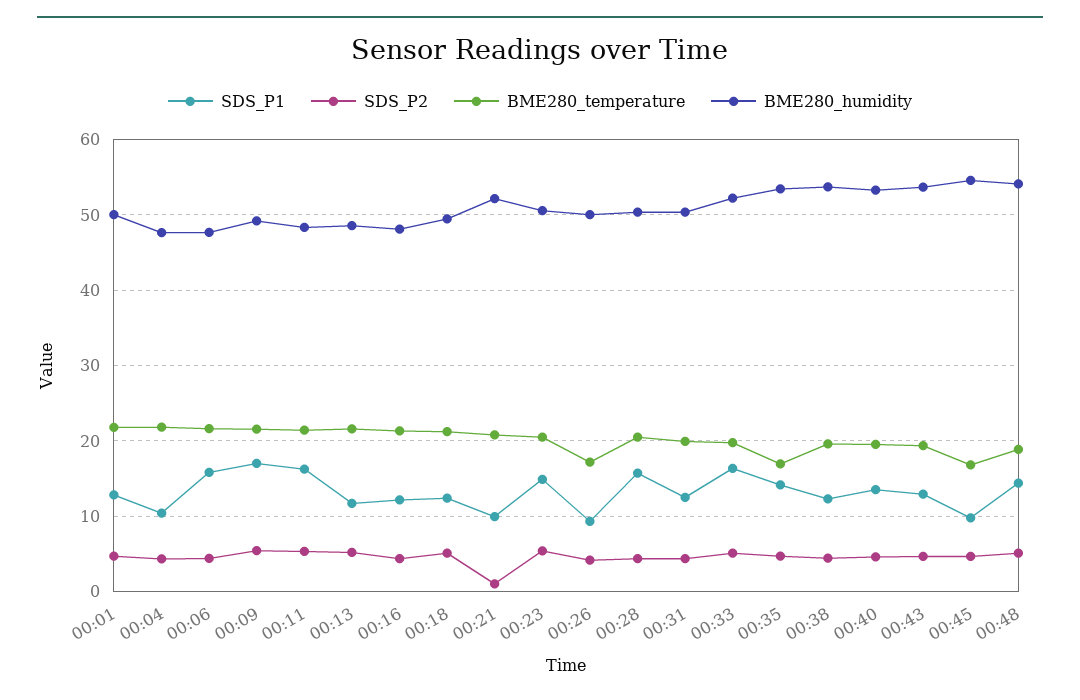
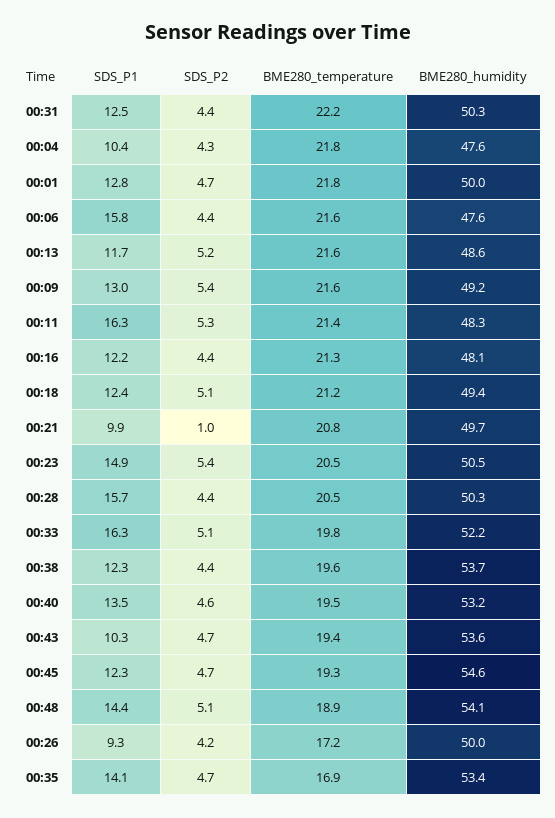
SDS_P1, 00:09: 17 -> 13
BME280_humidity, 00:21: 52 -> 49.7
BME280_temperature, 00:31: 20 -> 22.2
SDS_P1, 00:43: 13 -> 10.3
SDS_P1, 00:45: 10 -> 12.3
BME280_temperature, 00:45: 17 -> 19.3

